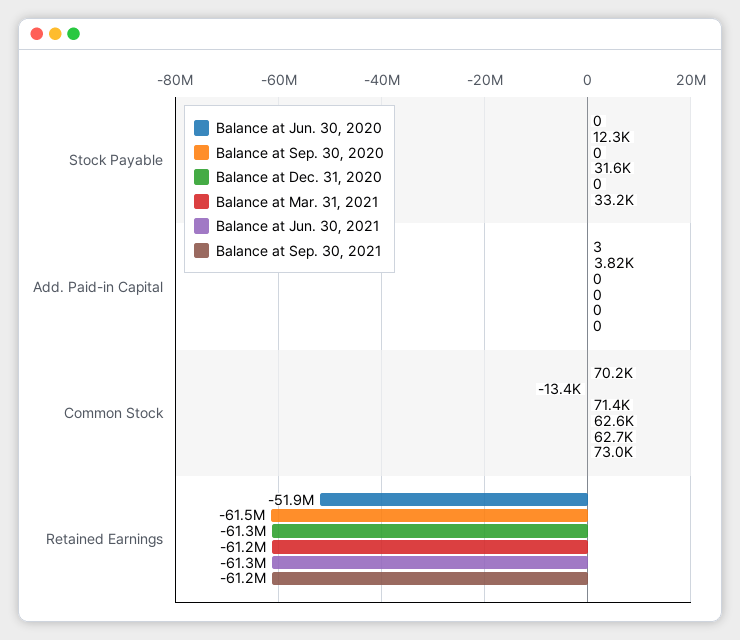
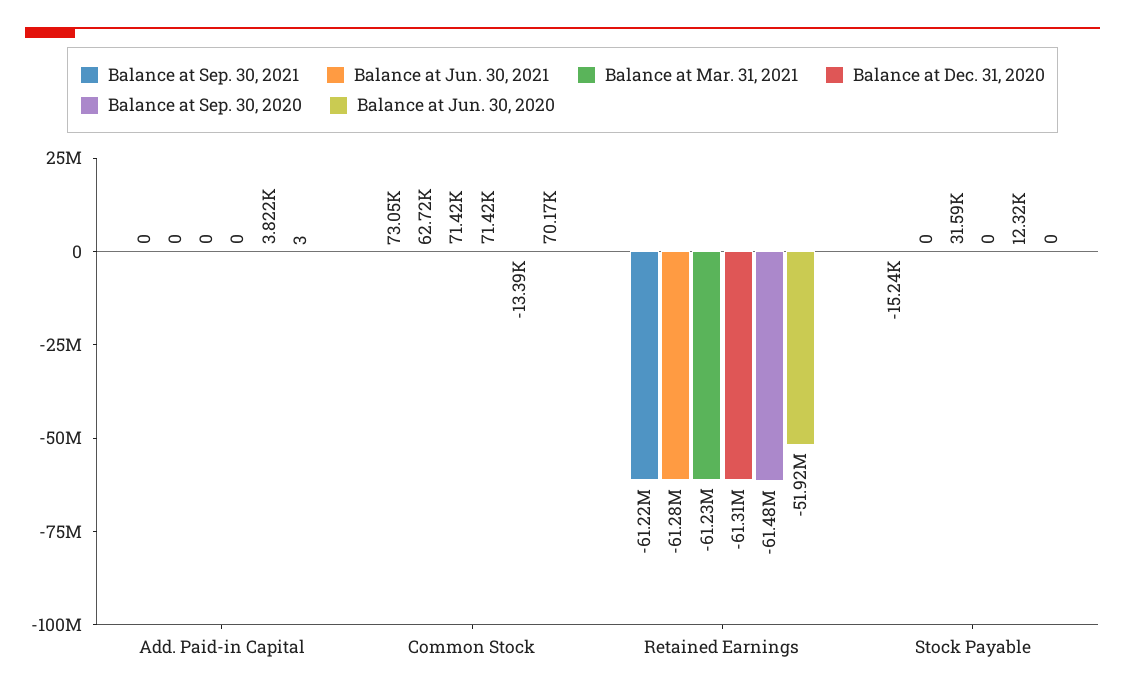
Balance at Sep. 30, 2021, Stock Payable: 33200 -> -15240
Balance at Mar. 31, 2021, Common Stock: 62600 -> 71420

